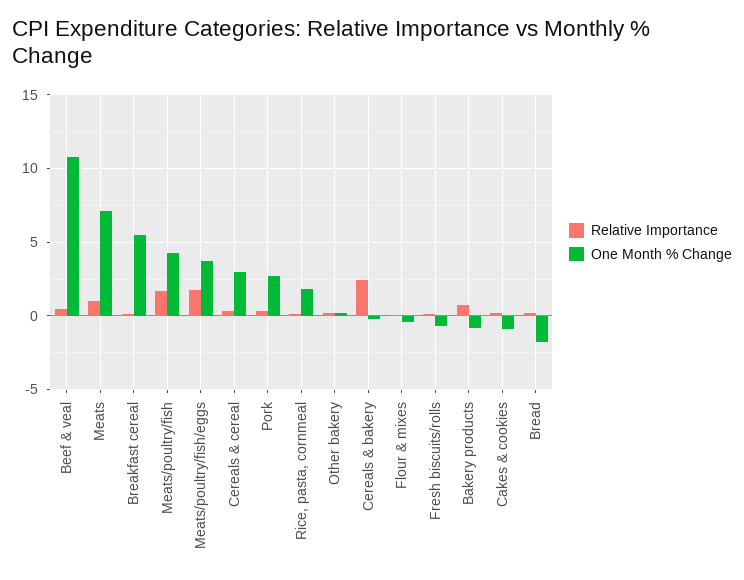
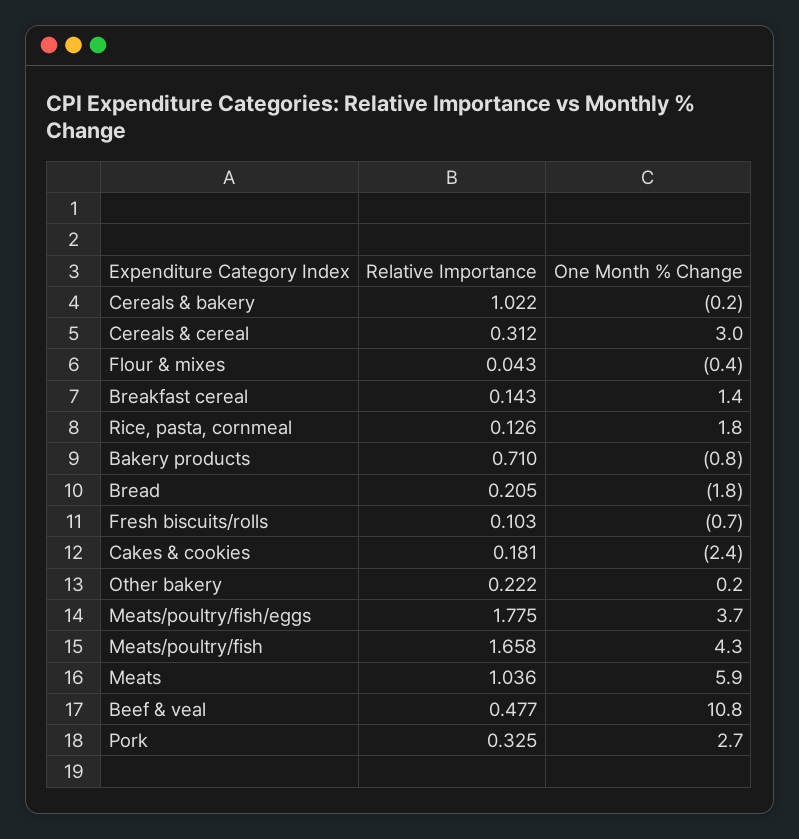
One Month % Change, Meats: 7 -> 5.9
One Month % Change, Breakfast cereal: 5.5 -> 1.4
Relative Importance, Cereals & bakery: 2.5 -> 1.022
One Month % Change, Cakes & cookies: -1 -> -2.4

